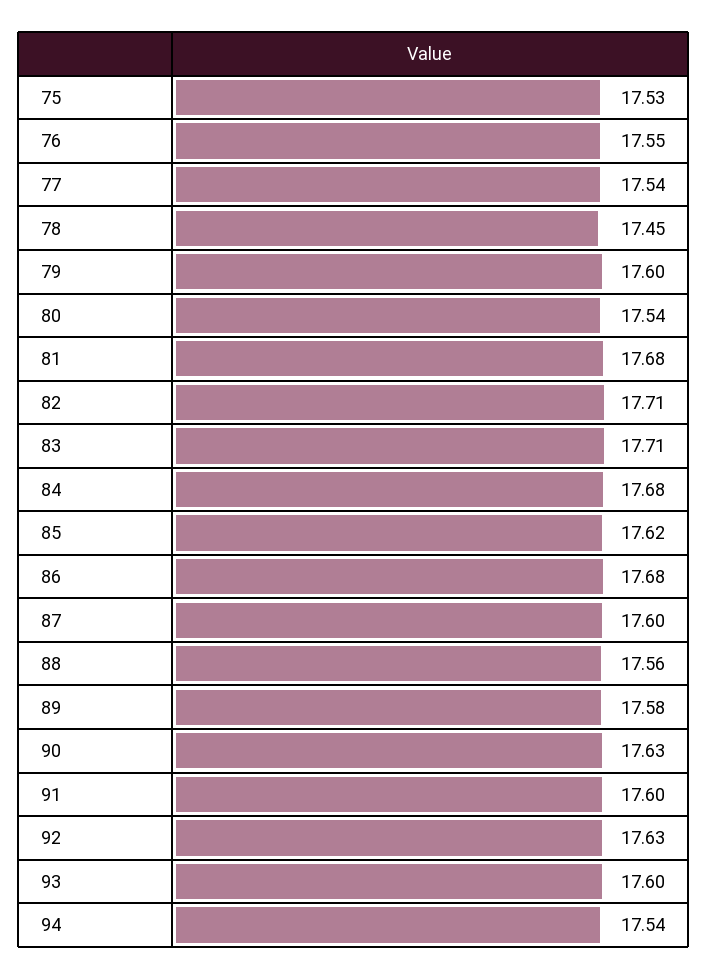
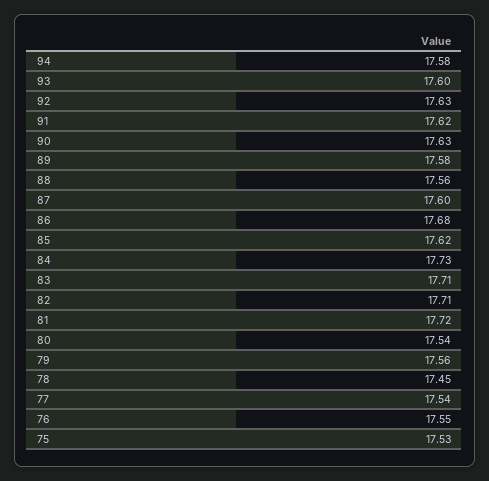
79: 17.6 -> 17.56
81: 17.68 -> 17.72
84: 17.68 -> 17.73
91: 17.6 -> 17.62
94: 17.54 -> 17.58

